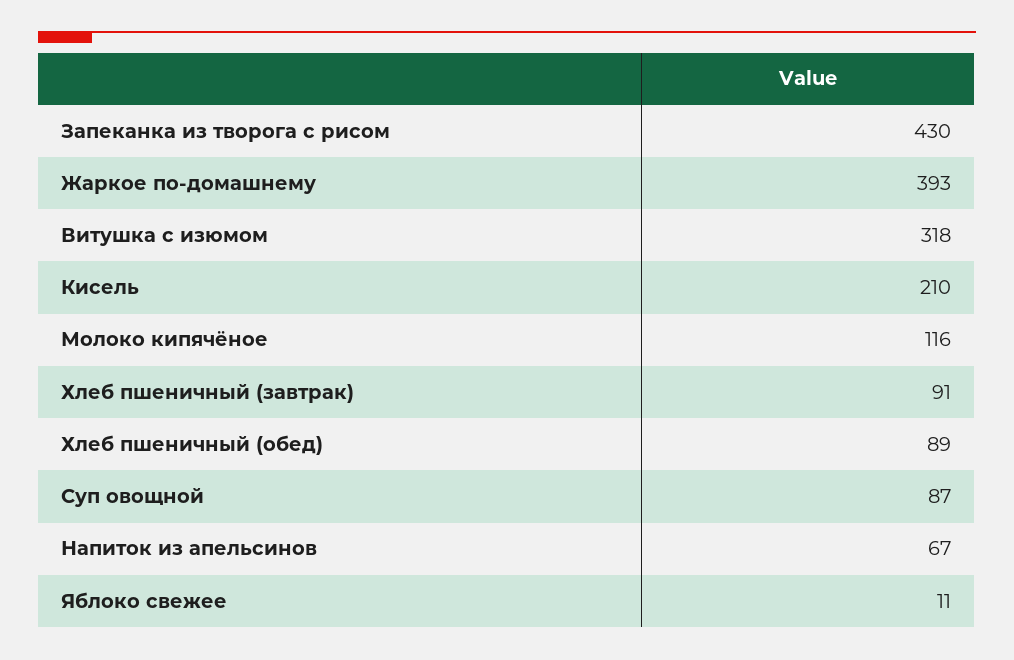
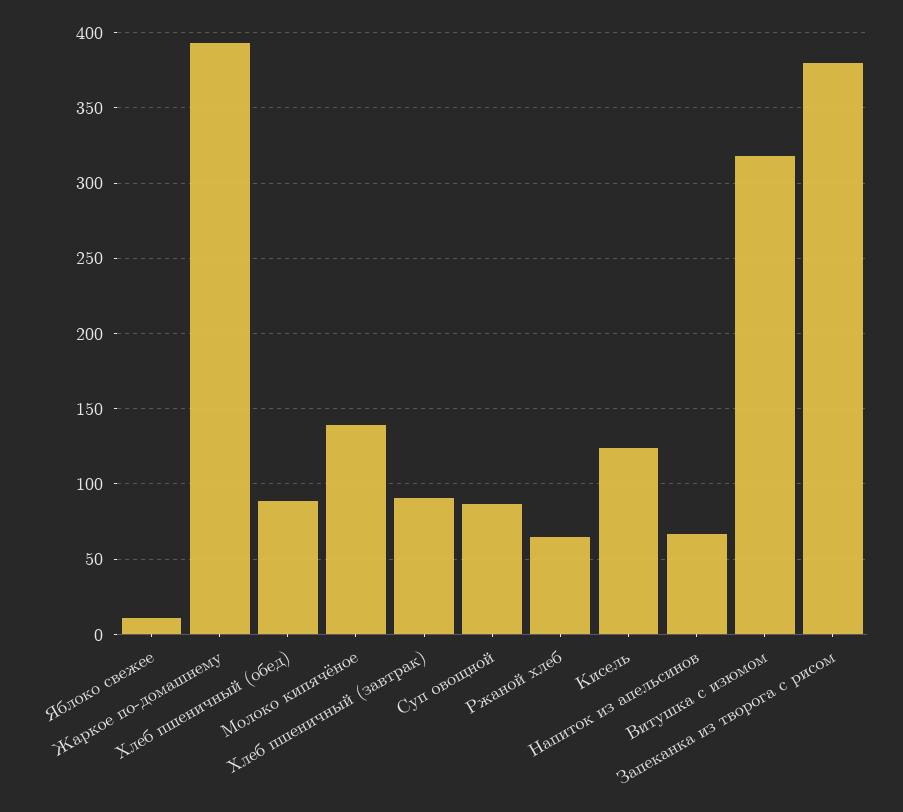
Запеканка из творога с рисом: 430 -> 380
Кисель: 210 -> 125
Молоко кипячёное: 116 -> 140
Ржаной хлеб: none -> 65

